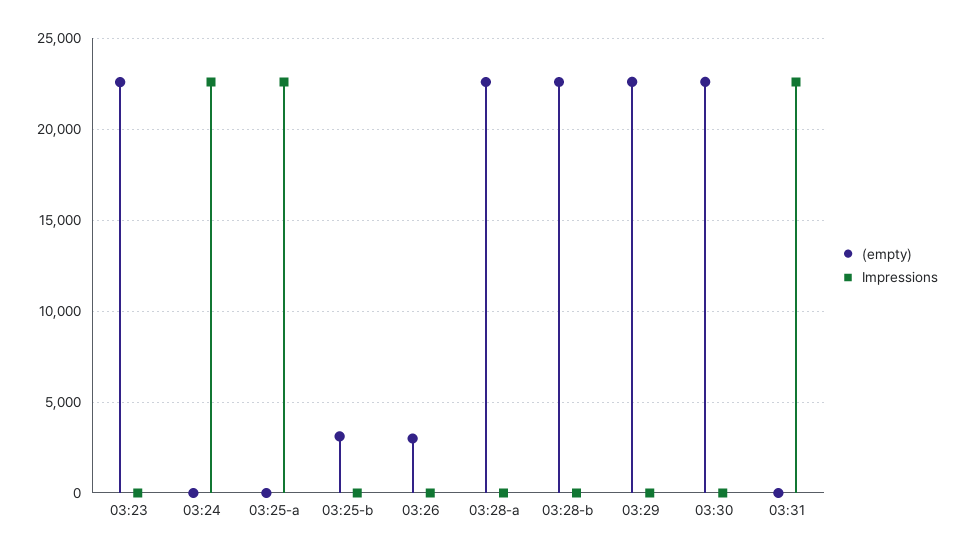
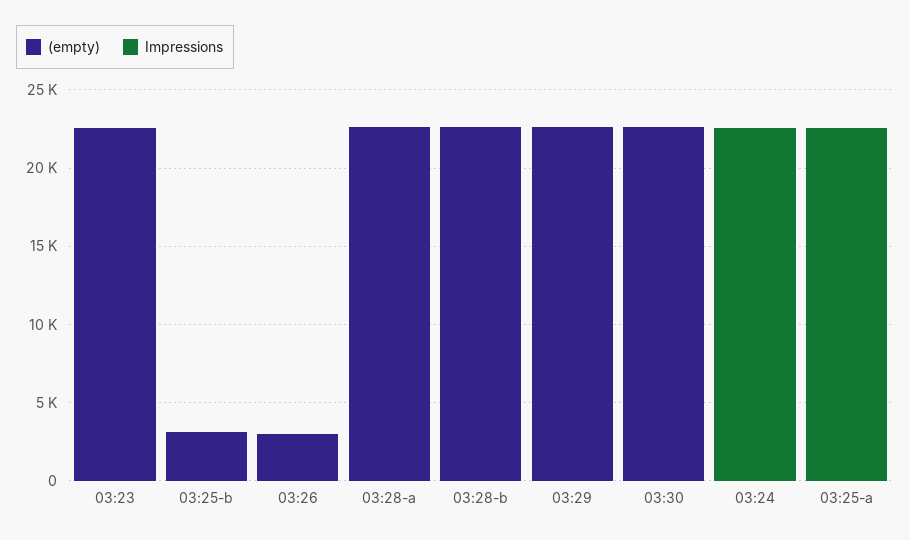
(empty), 03:31: 0 -> none
Impressions, 03:31: 22500 -> none

